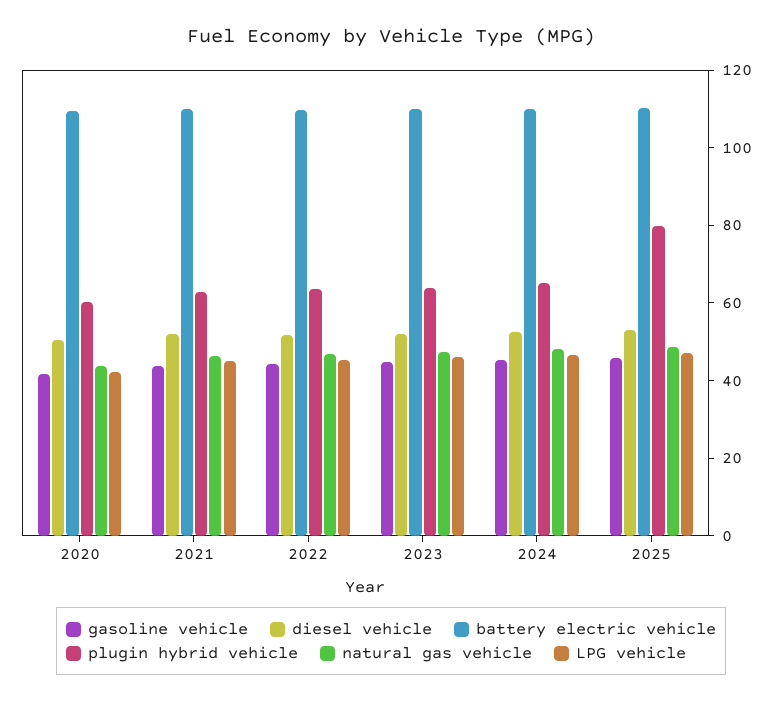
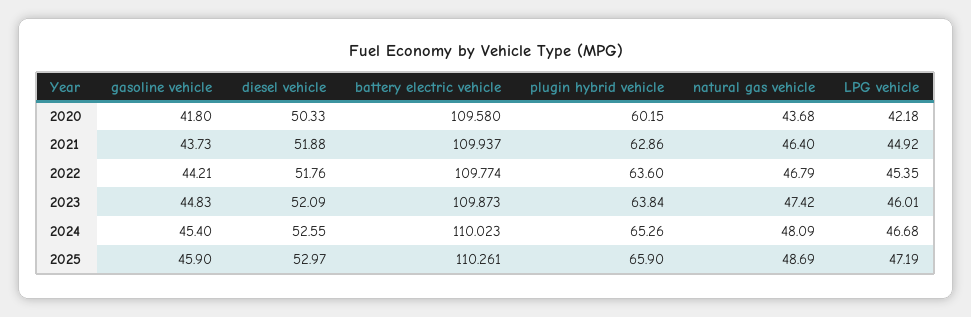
plugin hybrid vehicle, 2025: 80 -> 65.9

